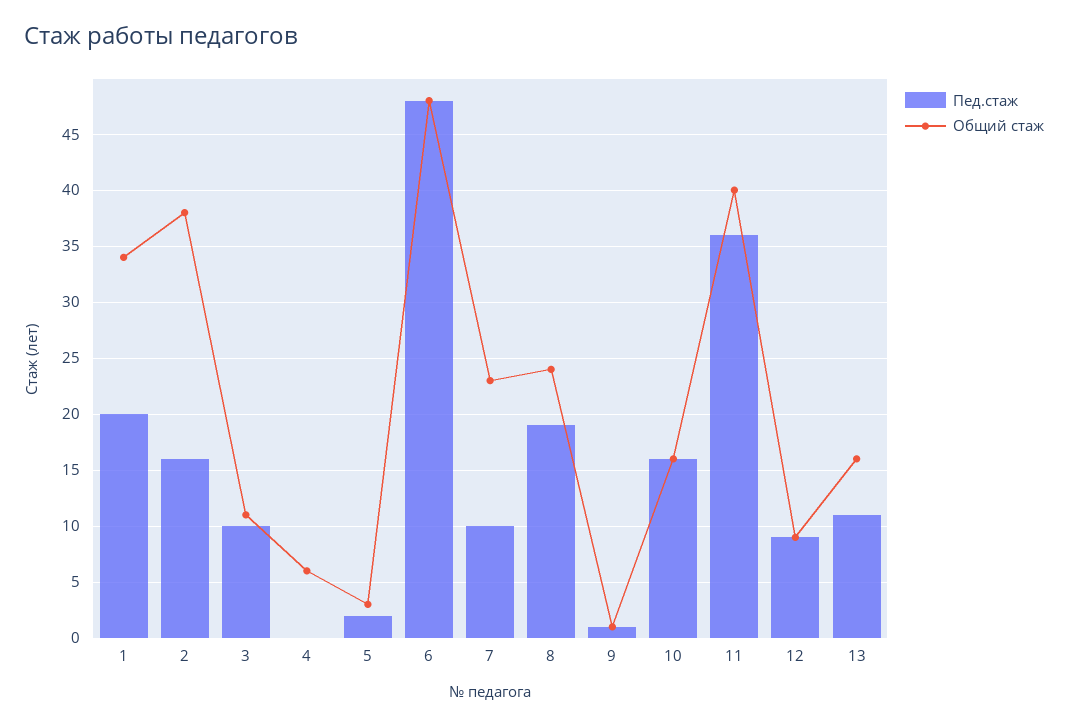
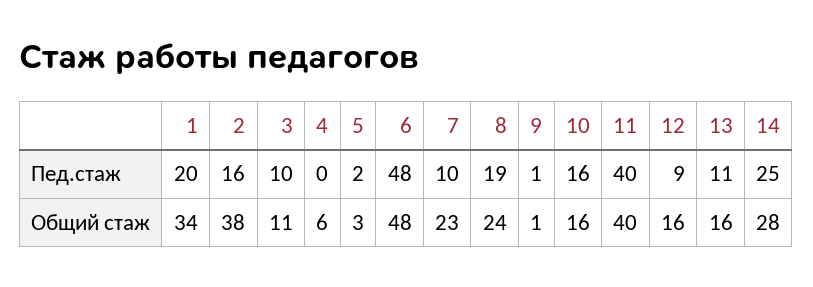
Пед.стаж, 11: 36 -> 40
Общий стаж, 12: 9 -> 16
Пед.стаж, 14: none -> 25
Общий стаж, 14: none -> 28

